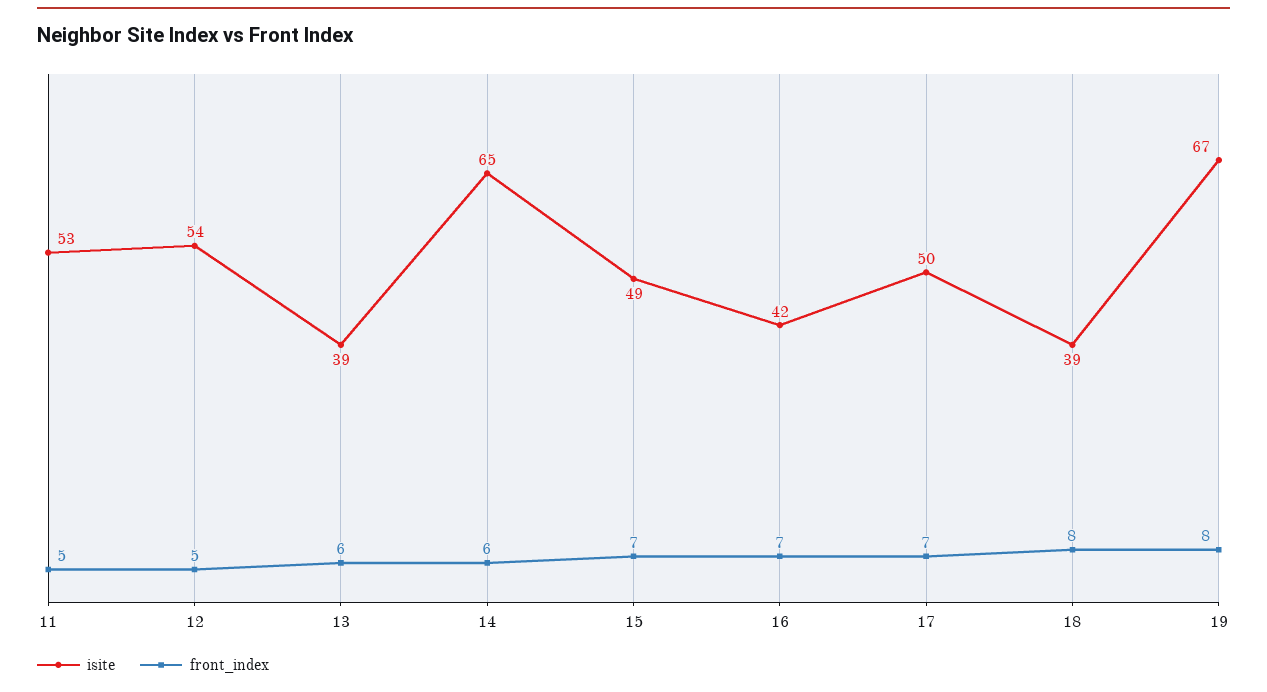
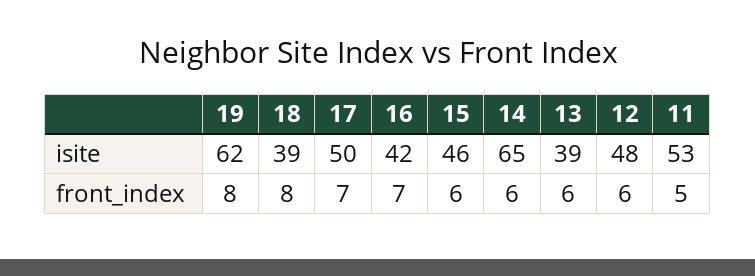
isite, 12: 54 -> 48
front_index, 12: 5 -> 6
isite, 15: 49 -> 46
front_index, 15: 7 -> 6
isite, 19: 67 -> 62

